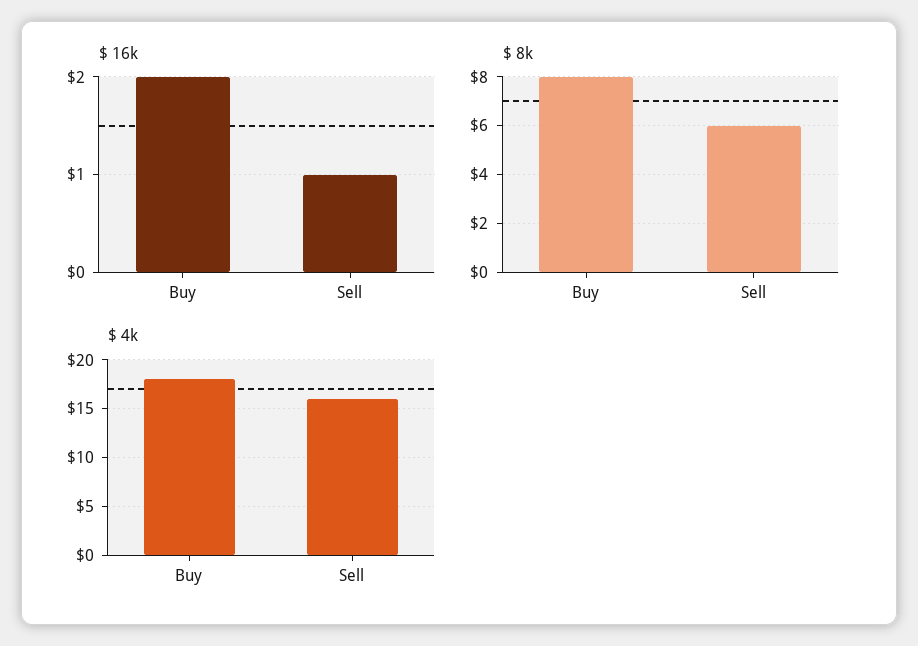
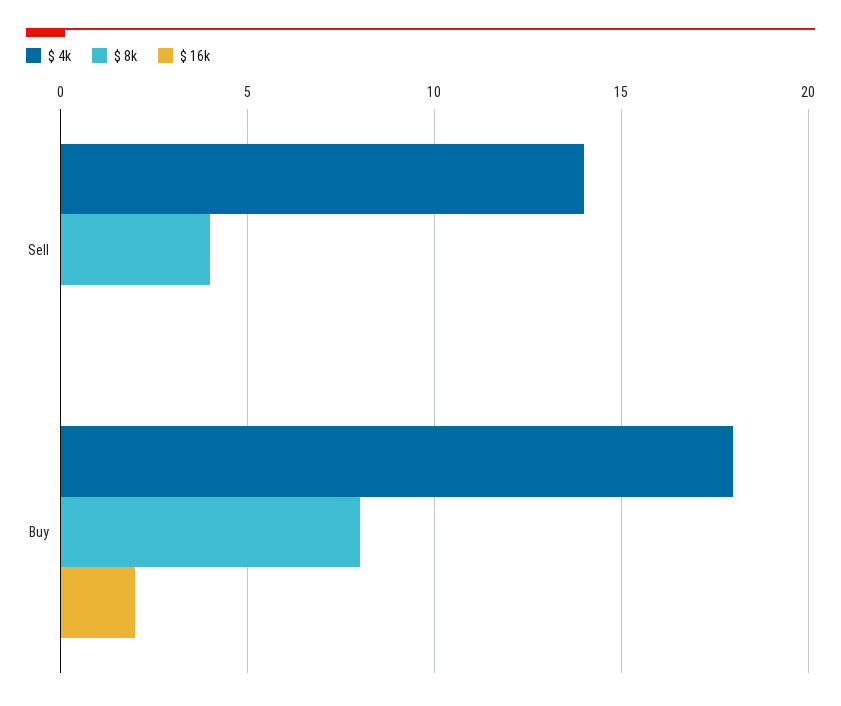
$ 16k, Sell: 1 -> 0
$ 8k, Sell: 6 -> 4
$ 4k, Sell: 16 -> 14

